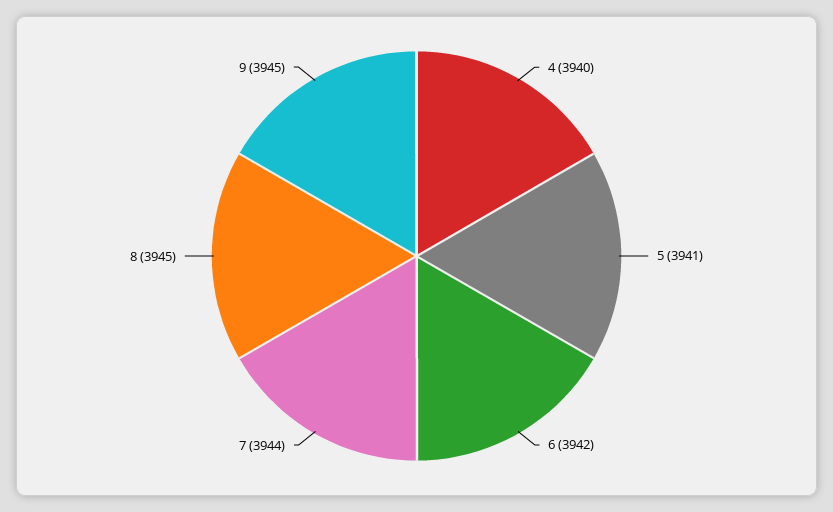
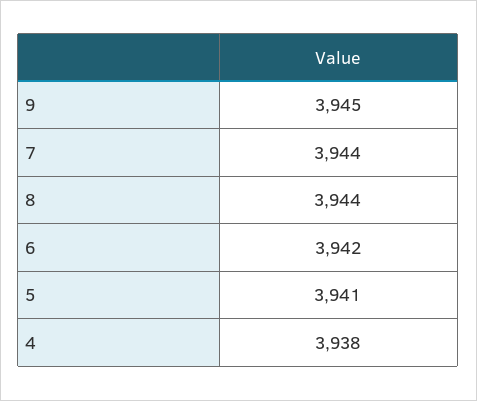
4: 3940 -> 3938
8: 3945 -> 3944

